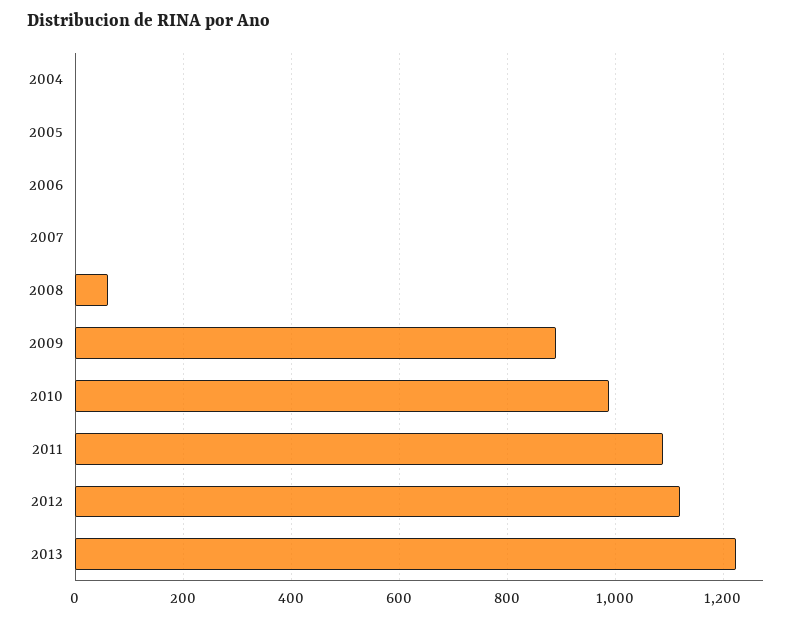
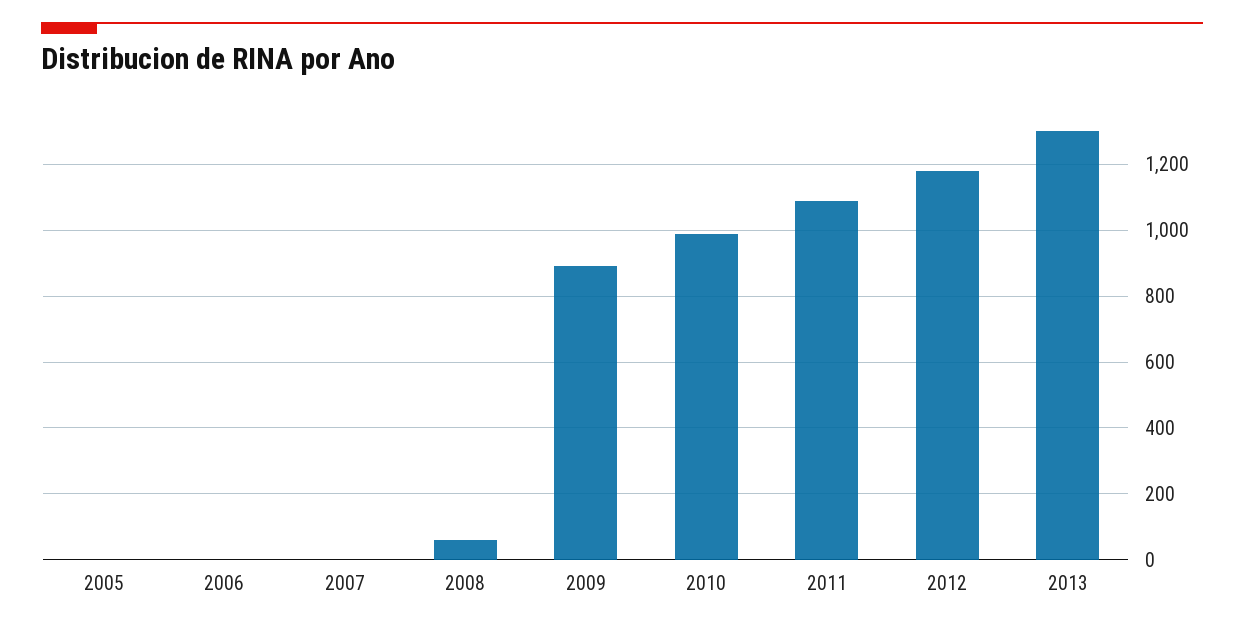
2004: 0 -> none
2012: 1120 -> 1180
2013: 1220 -> 1300

